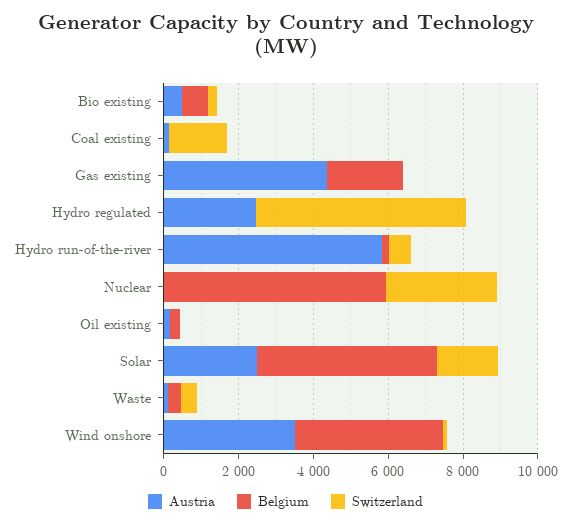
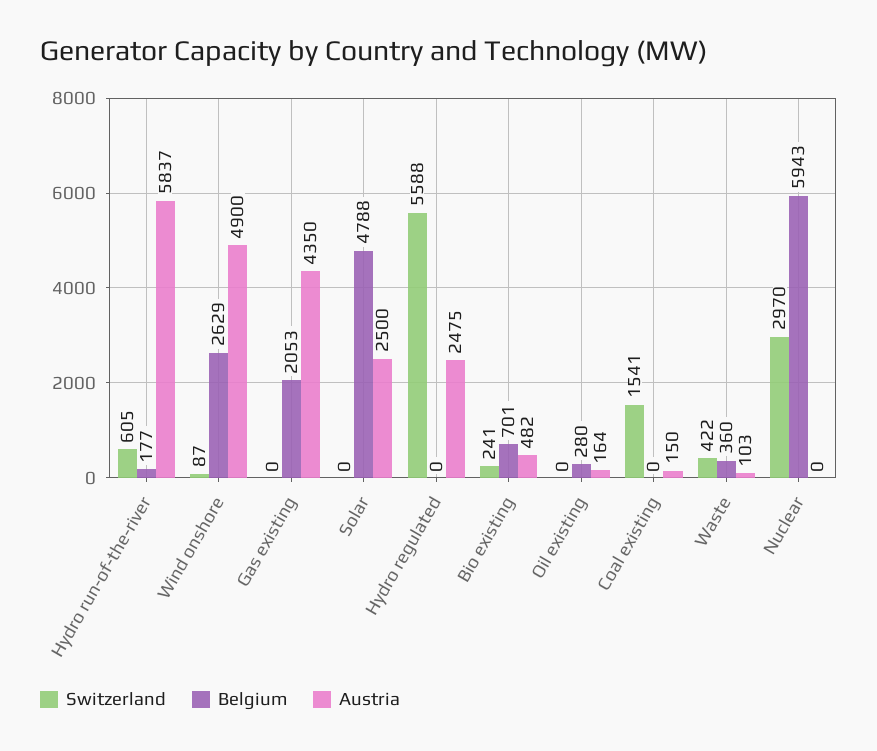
Switzerland, Solar: 1500 -> 0
Austria, Wind onshore: 3500 -> 4900
Belgium, Wind onshore: 4000 -> 2629

